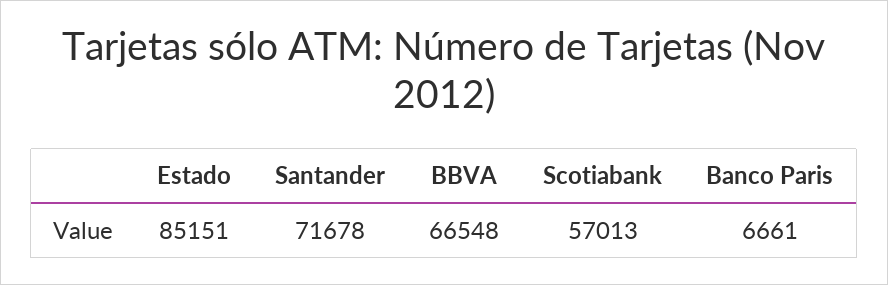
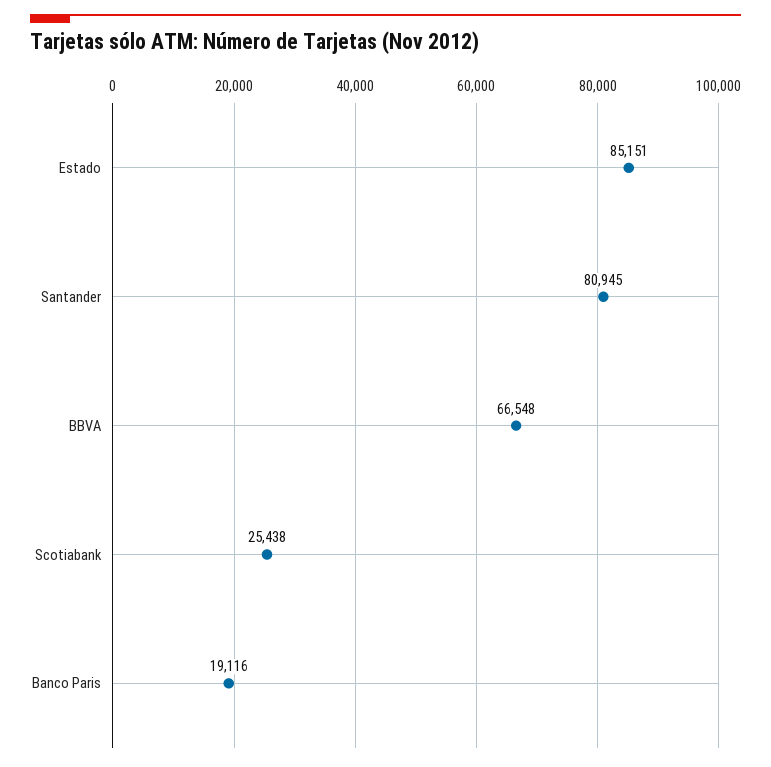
Santander: 71678 -> 80945
Scotiabank: 57013 -> 25438
Banco Paris: 6661 -> 19116

